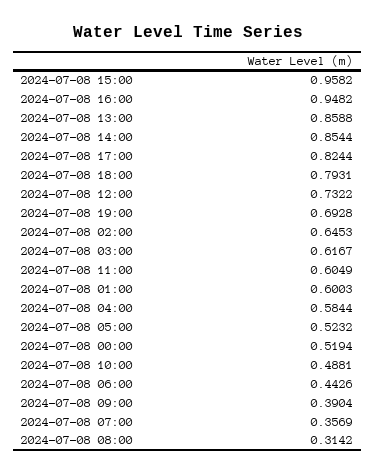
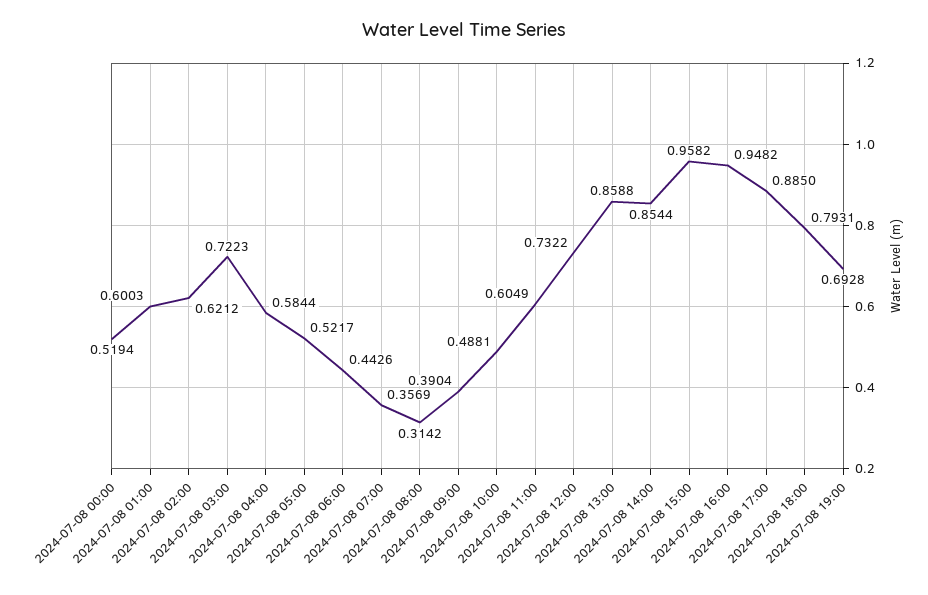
2024-07-08 17:00: 0.8244 -> 0.885
2024-07-08 02:00: 0.6453 -> 0.6212
2024-07-08 03:00: 0.6167 -> 0.7223
2024-07-08 05:00: 0.5232 -> 0.5217

